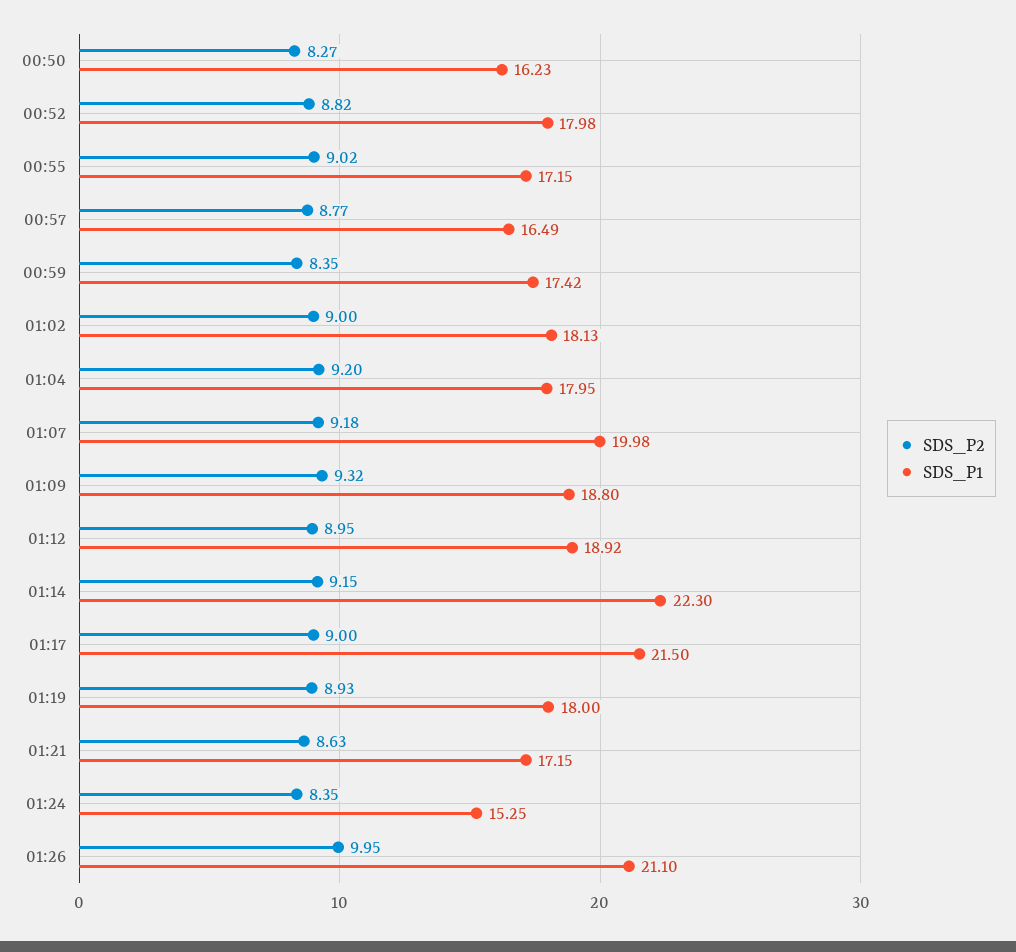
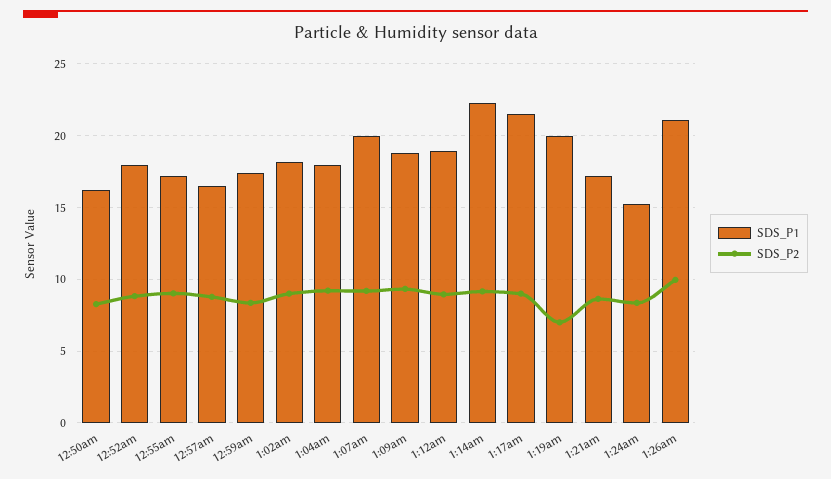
SDS_P2, 01:19: 8.93 -> 7
SDS_P1, 01:19: 18 -> 20

